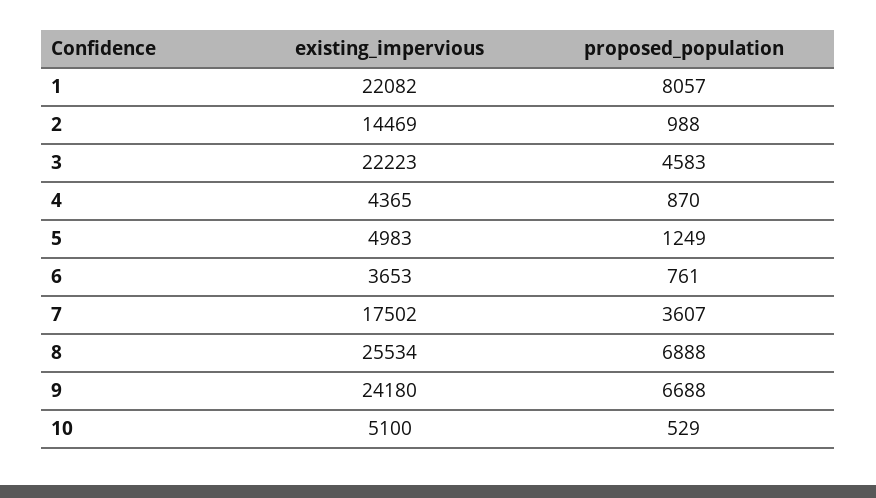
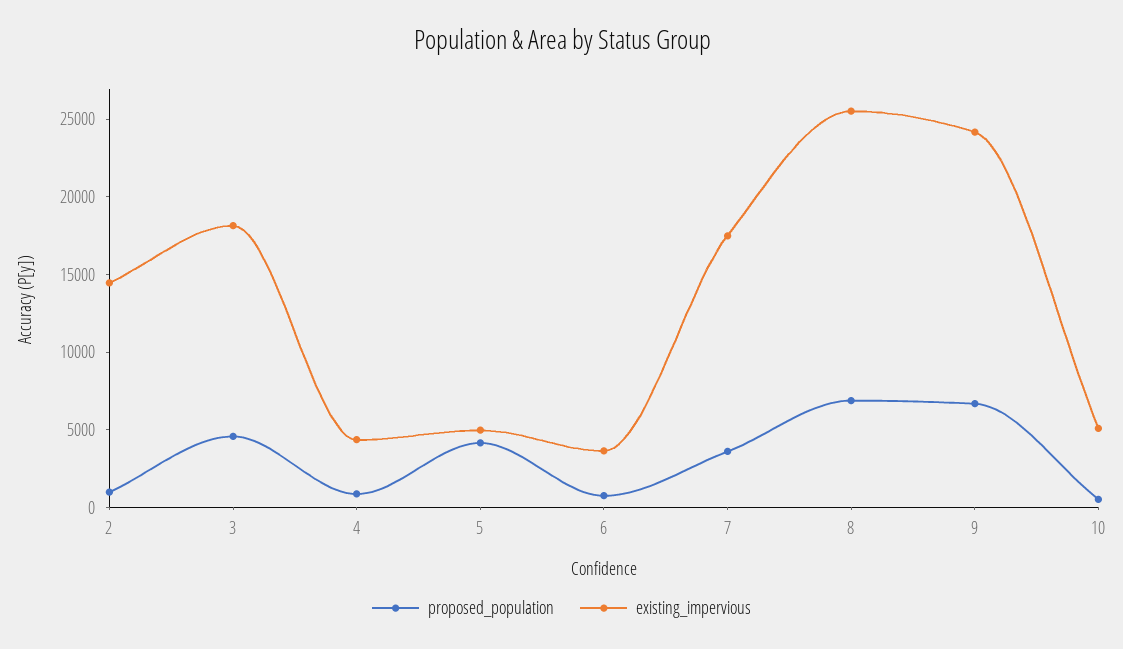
existing_impervious, 1: 22082 -> none
proposed_population, 1: 8057 -> none
existing_impervious, 3: 22223 -> 18000
proposed_population, 5: 1249 -> 4000

